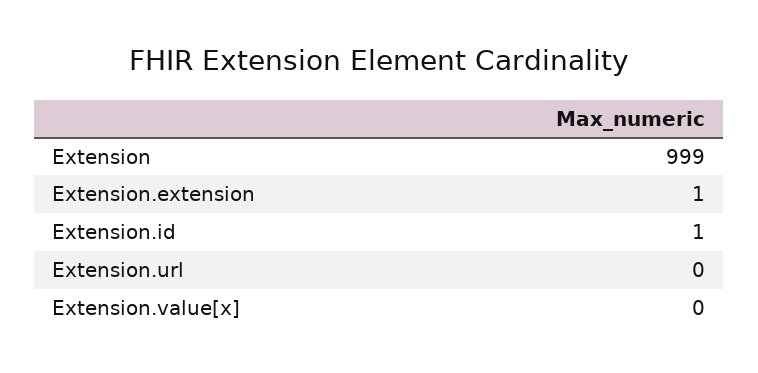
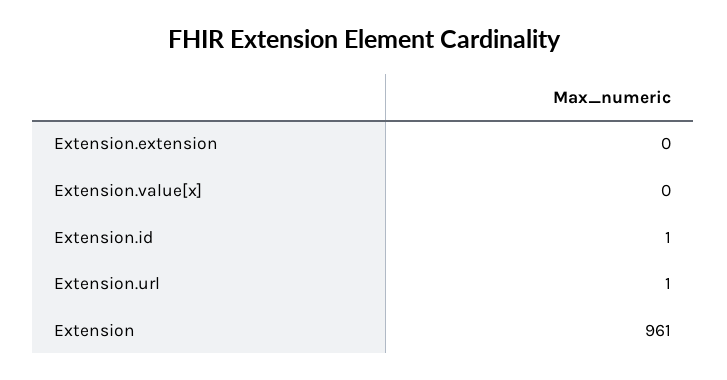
Extension: 999 -> 961
Extension.extension: 1 -> 0
Extension.url: 0 -> 1

